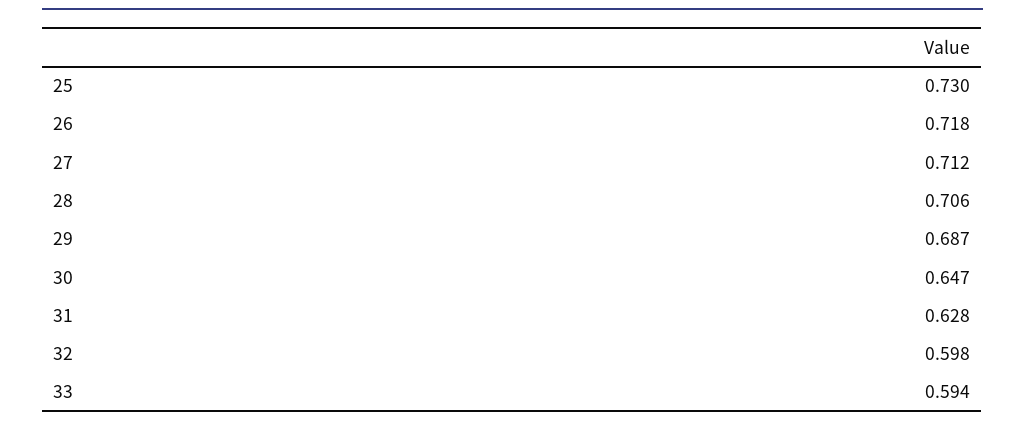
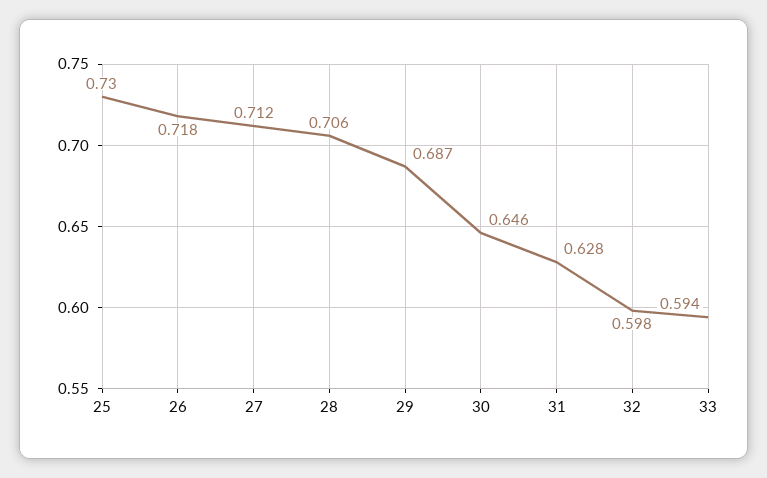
30: 0.647 -> 0.646

